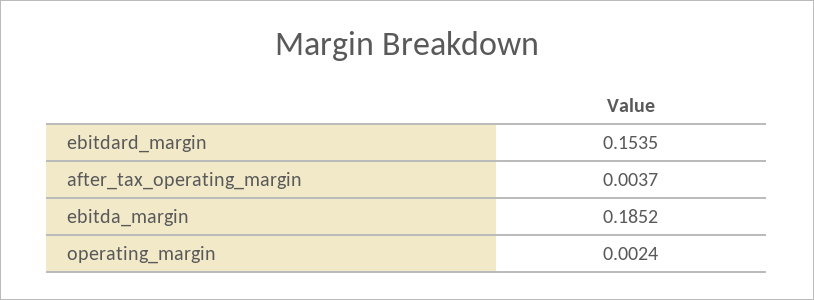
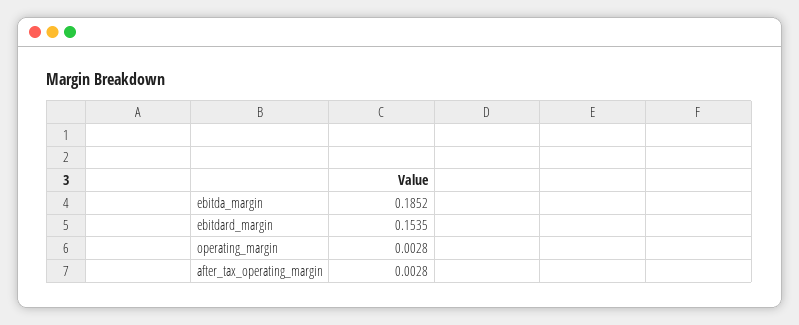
after_tax_operating_margin: 0.0037 -> 0.0028
operating_margin: 0.0024 -> 0.0028

